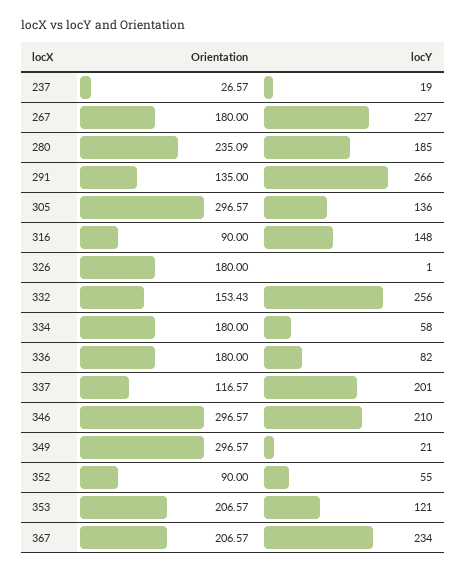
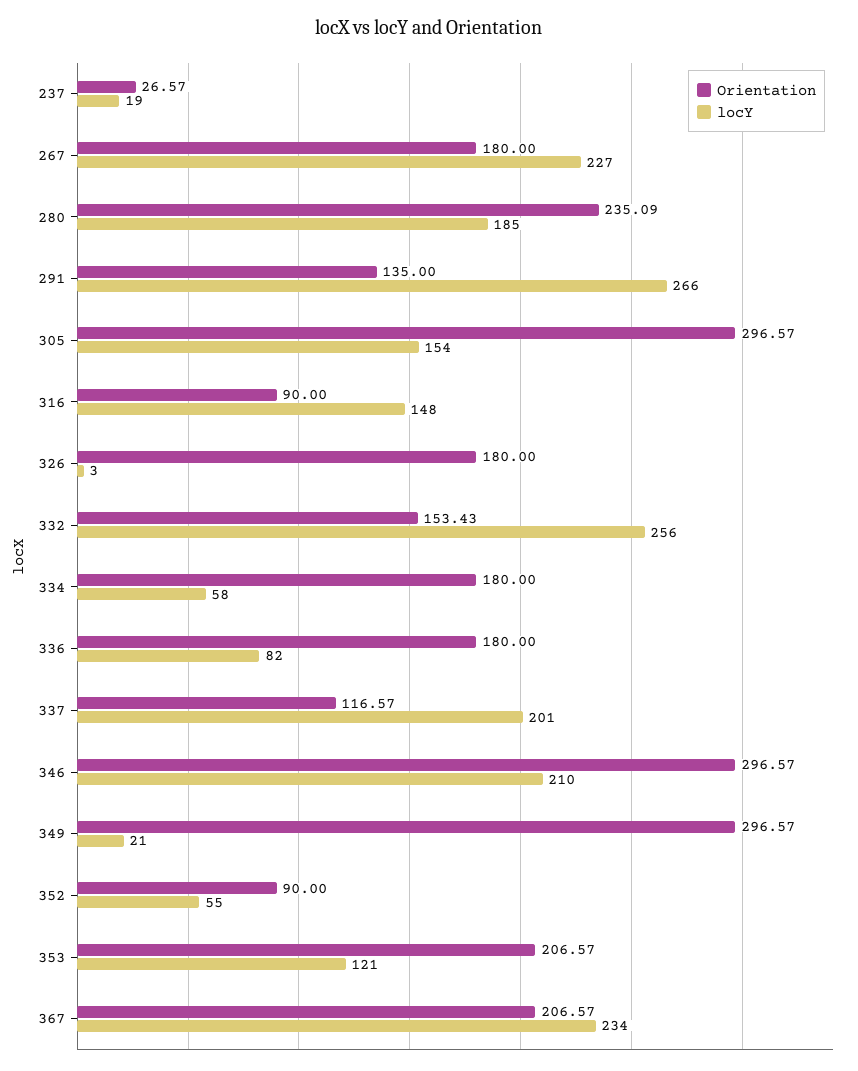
locY, 305: 136 -> 154
locY, 326: 1 -> 3

